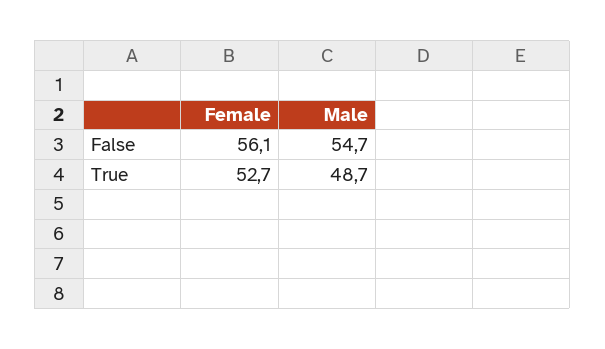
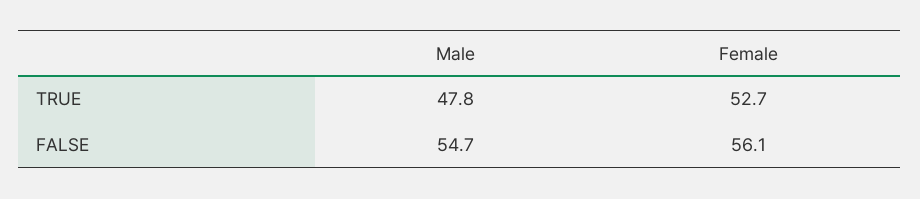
Male, True: 48.7 -> 47.8

